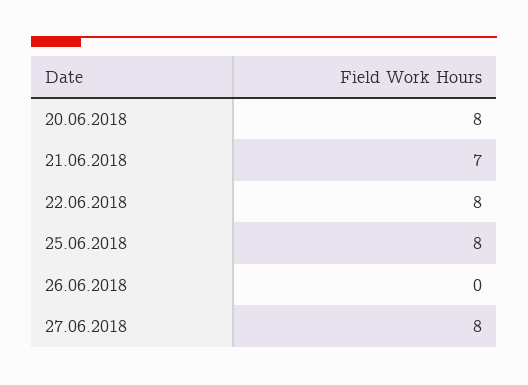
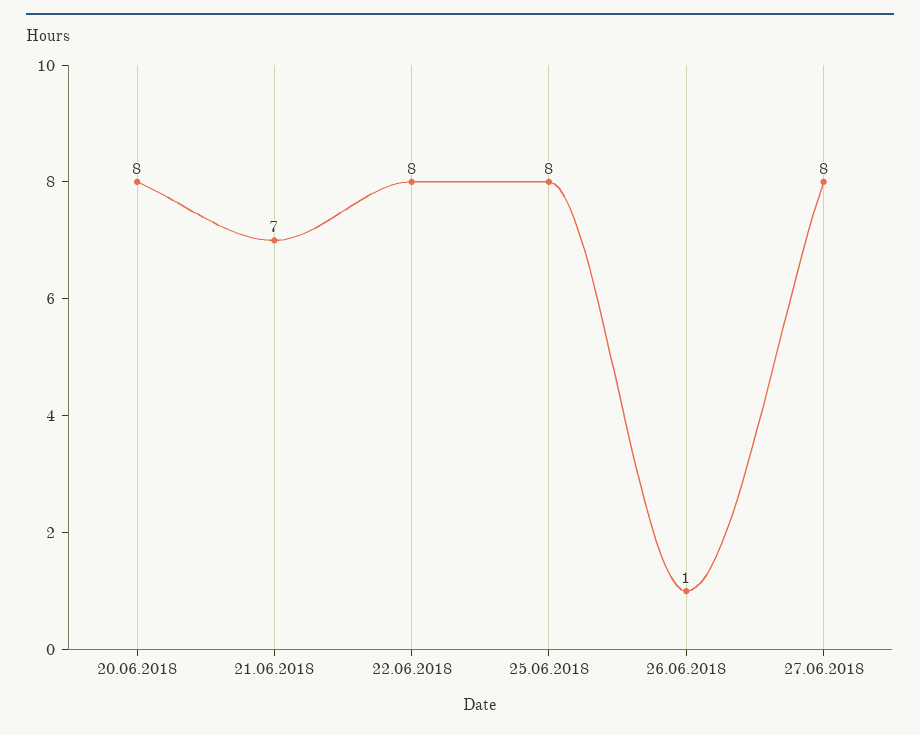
26.06.2018: 0 -> 1

